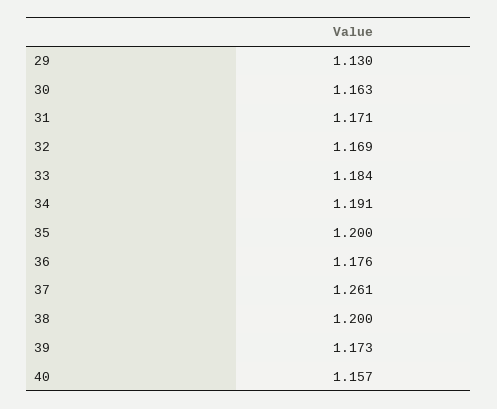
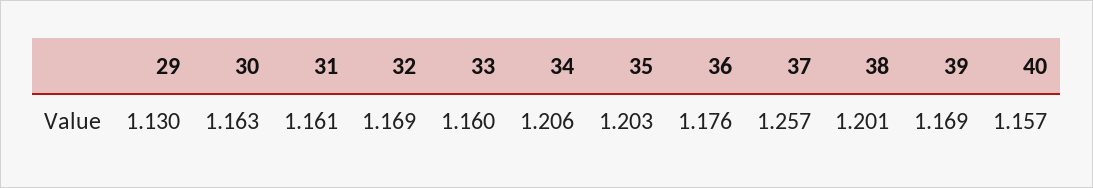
31: 1.171 -> 1.161
33: 1.184 -> 1.16
34: 1.191 -> 1.206
35: 1.2 -> 1.203
37: 1.261 -> 1.257
38: 1.2 -> 1.201
39: 1.173 -> 1.169

